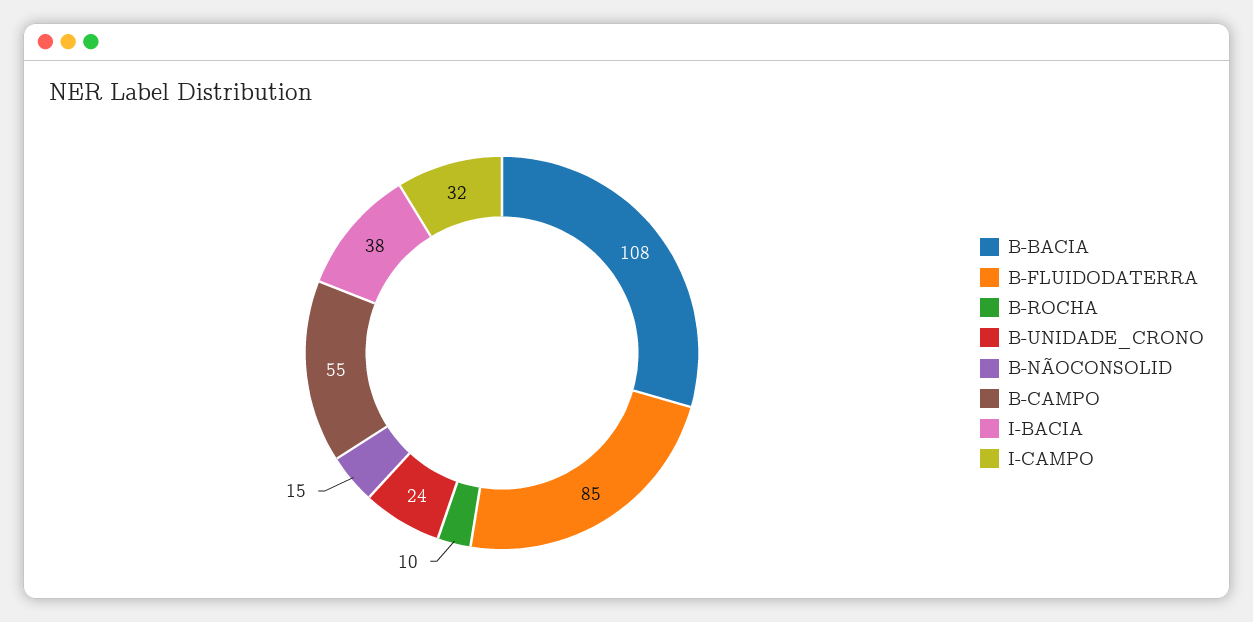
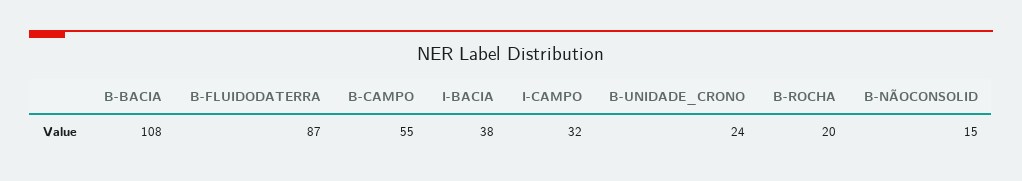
B-FLUIDODATERRA: 85 -> 87
B-ROCHA: 10 -> 20

